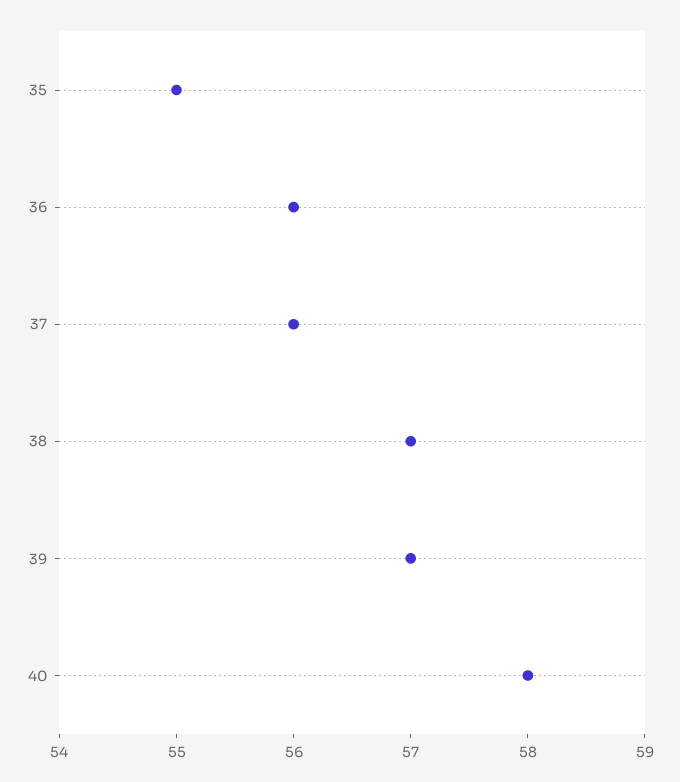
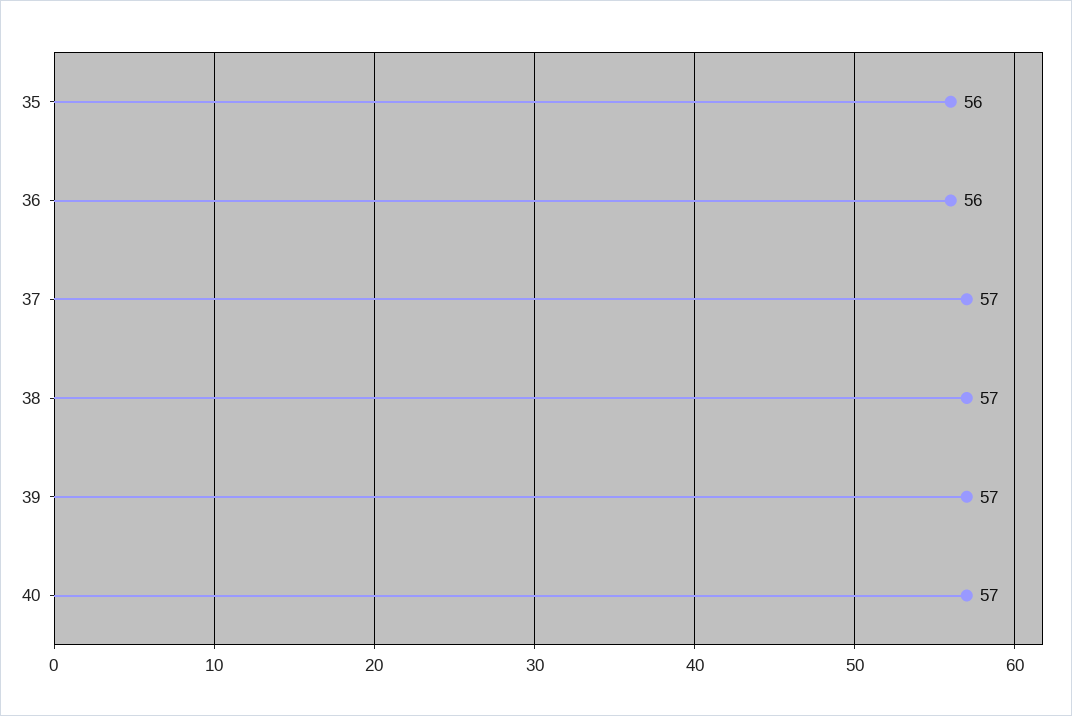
35: 55 -> 56
37: 56 -> 57
40: 58 -> 57

